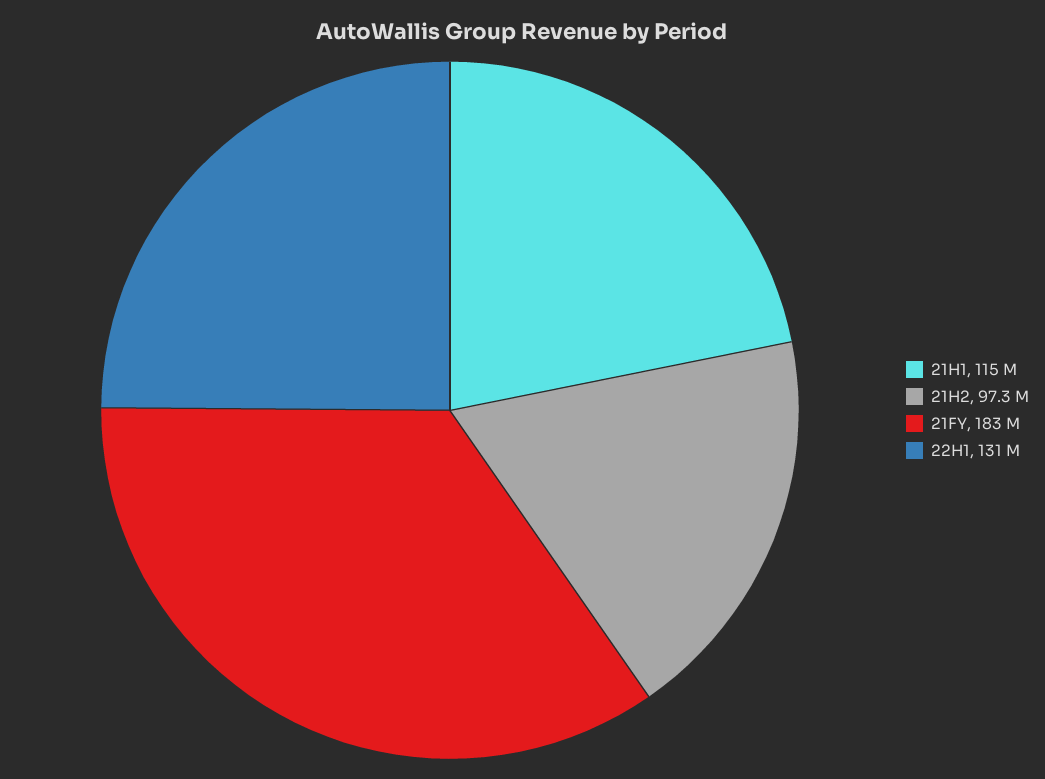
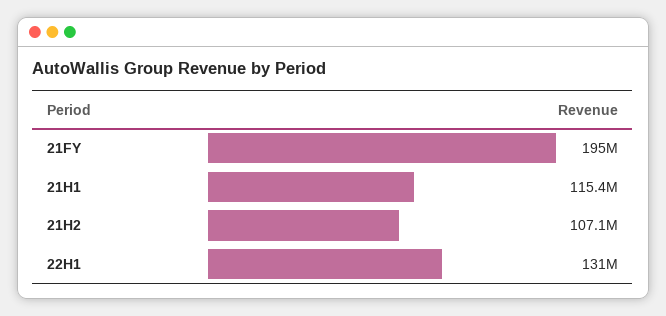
21H2: 97300000 -> 107100000
21FY: 183000000 -> 195000000

